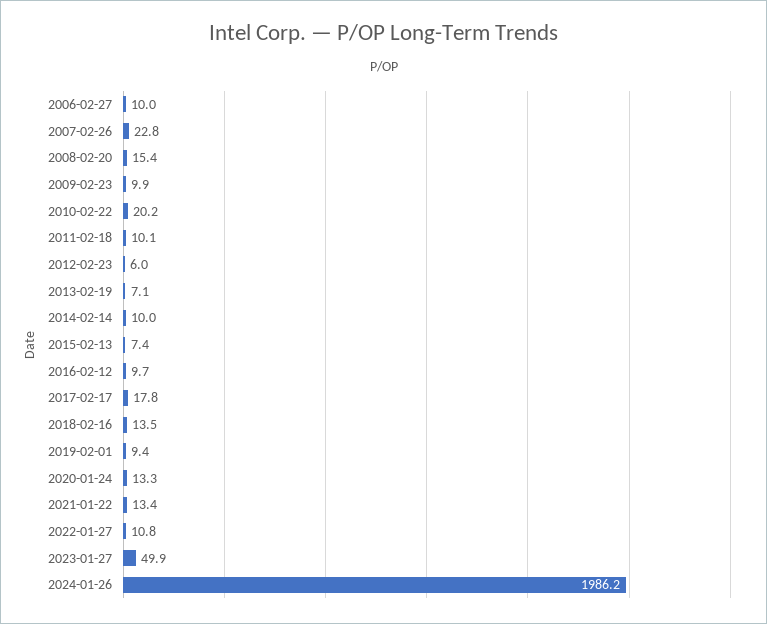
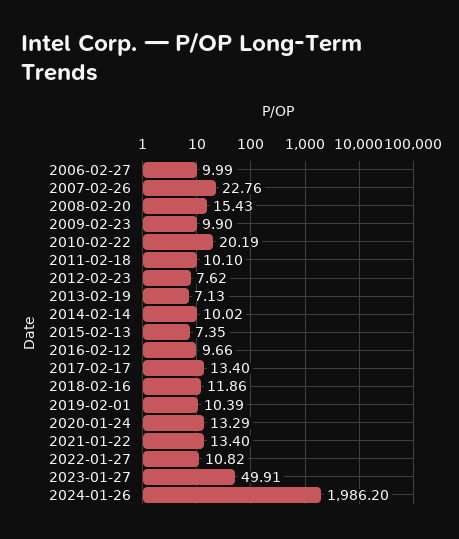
2012-02-23: 6 -> 7.62
2017-02-17: 17.8 -> 13.4
2018-02-16: 13.5 -> 11.86
2019-02-01: 9.4 -> 10.39

